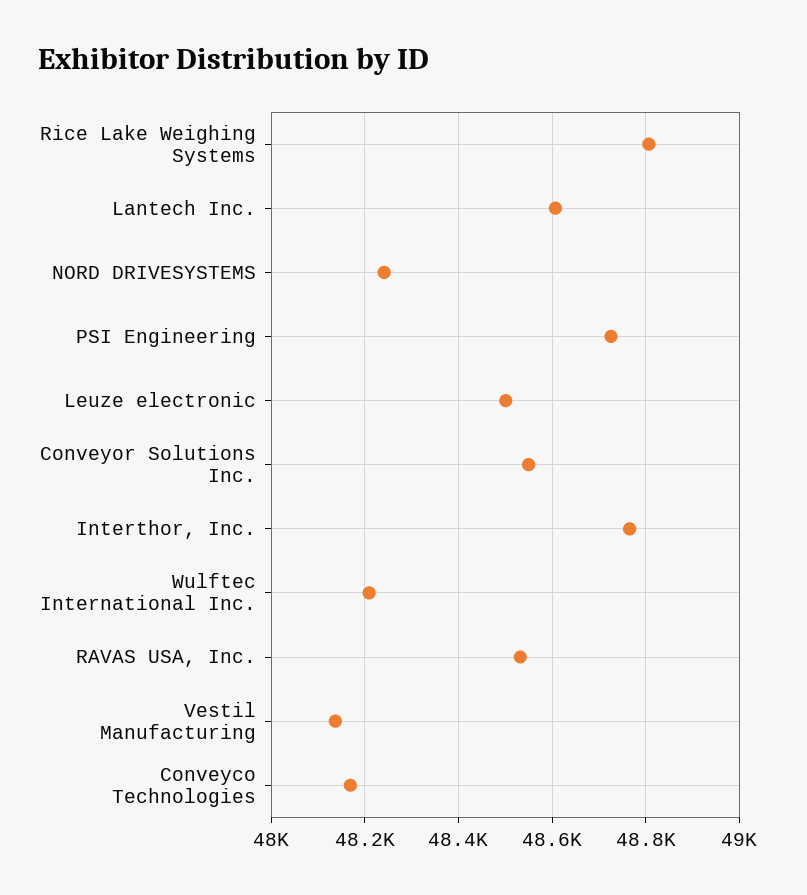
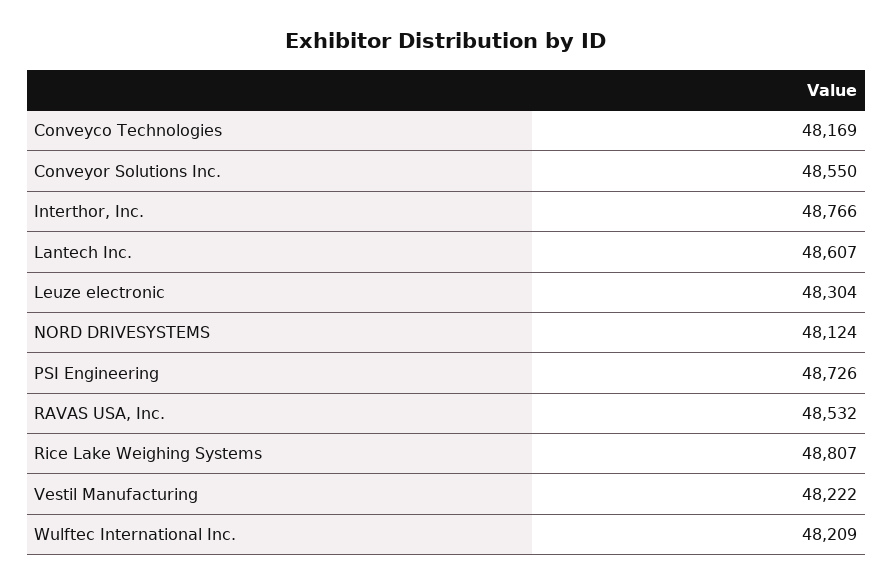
NORD DRIVESYSTEMS: 48240 -> 48124
Leuze electronic: 48500 -> 48304
Vestil Manufacturing: 48140 -> 48222

